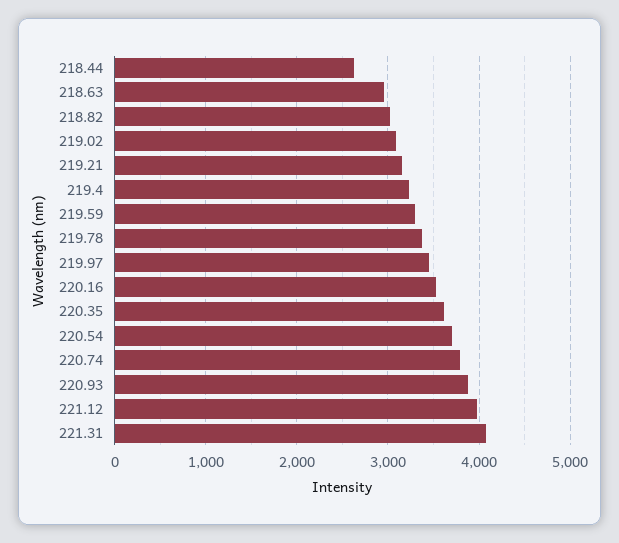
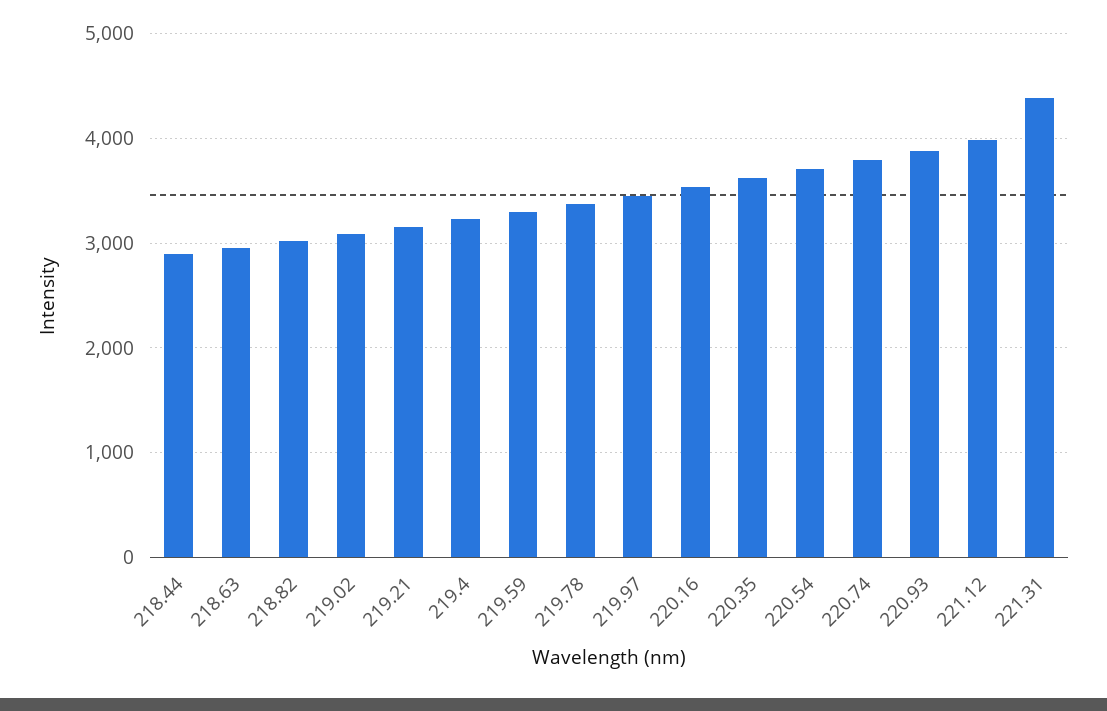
218.44: 2600 -> 2900
221.31: 4100 -> 4400

